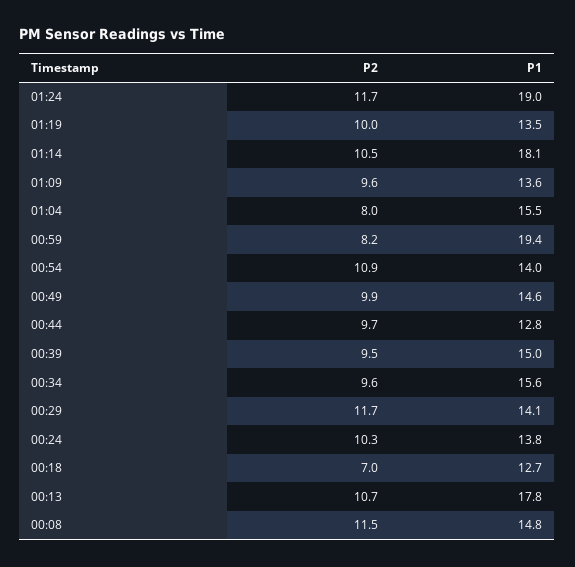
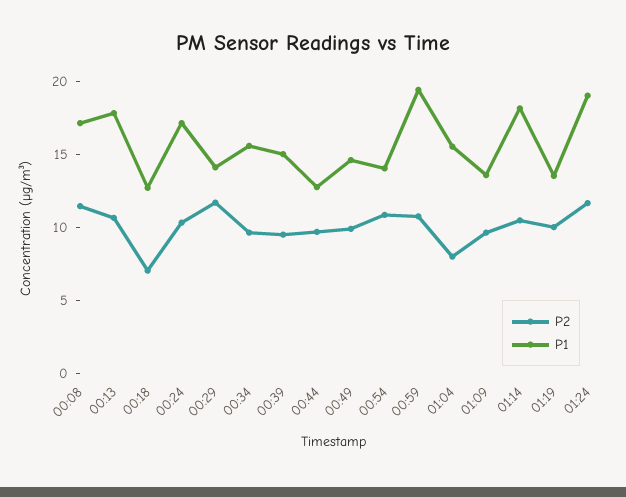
P2, 00:59: 8.2 -> 11
P1, 00:24: 13.8 -> 17
P1, 00:08: 14.8 -> 17

